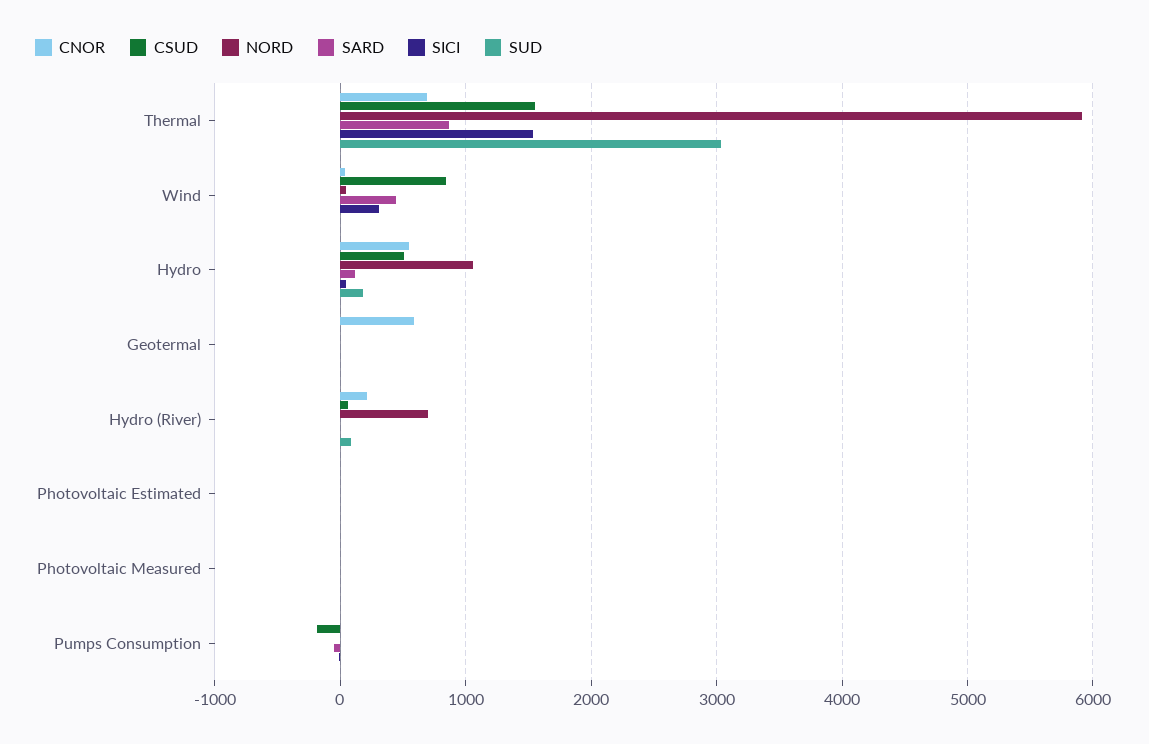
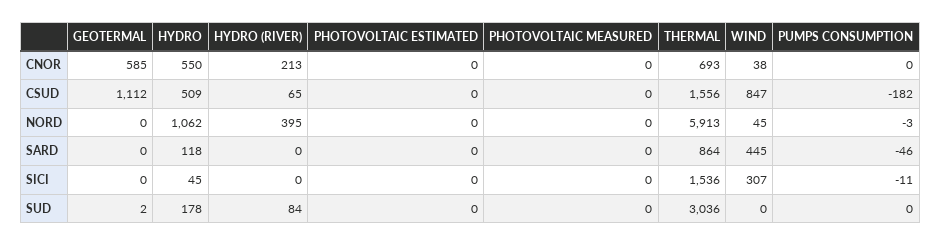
CSUD, Geotermal: 0 -> 1112
NORD, Hydro (River): 700 -> 395

